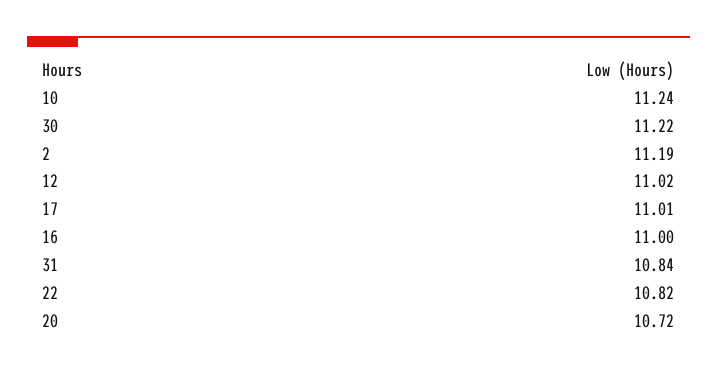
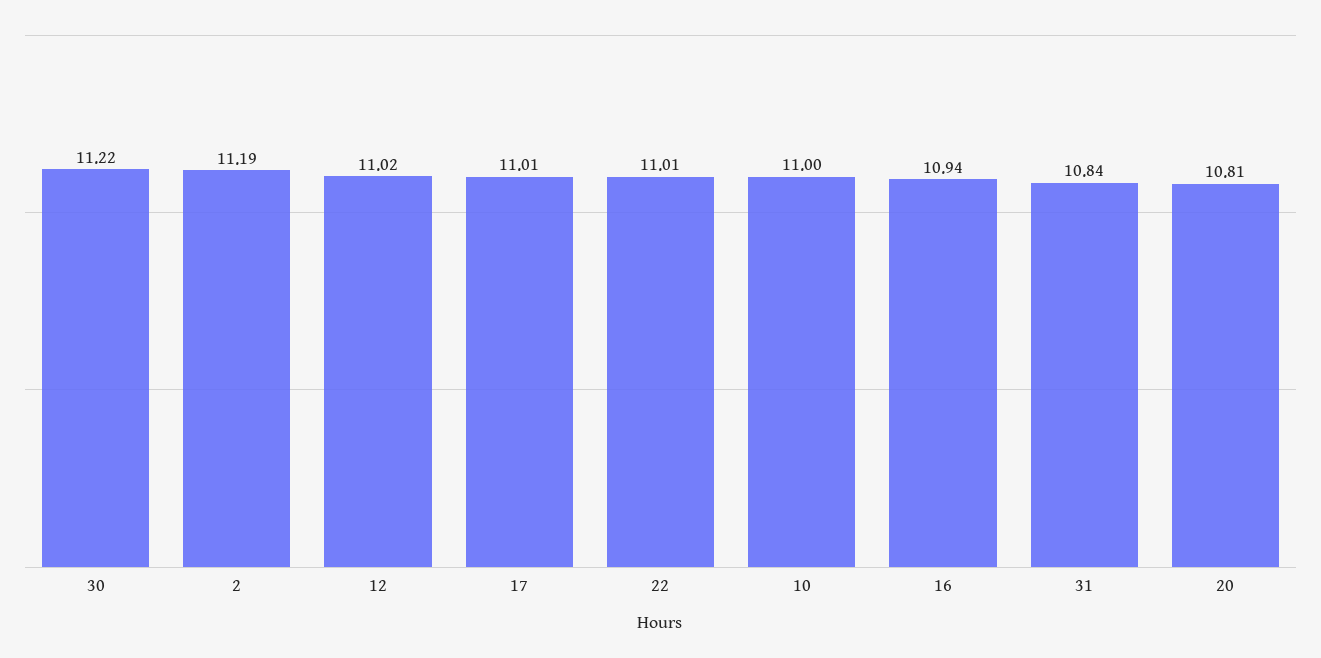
10: 11.24 -> 11
16: 11 -> 10.94
22: 10.82 -> 11.01
20: 10.72 -> 10.81

